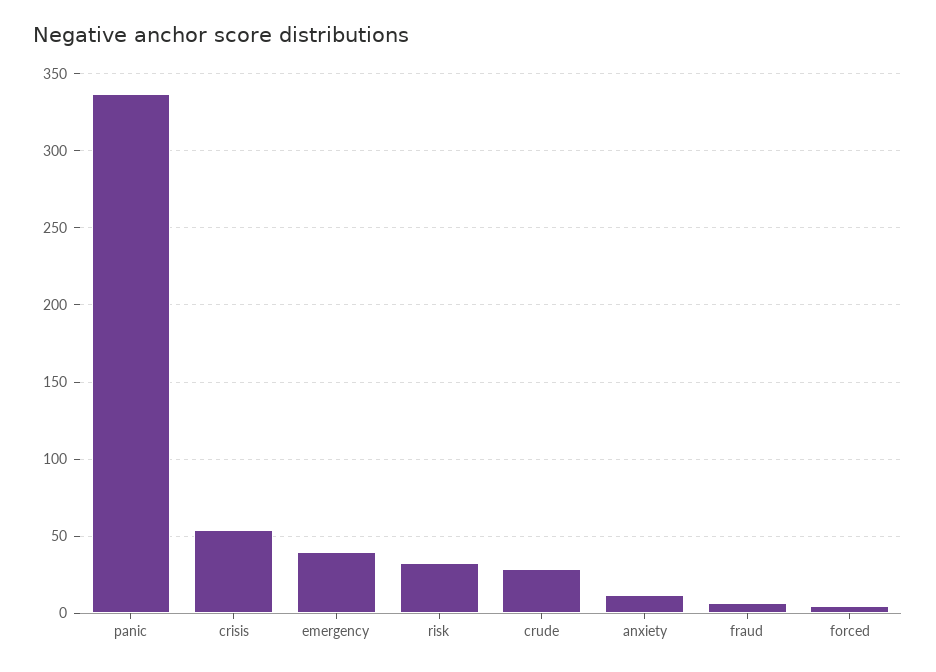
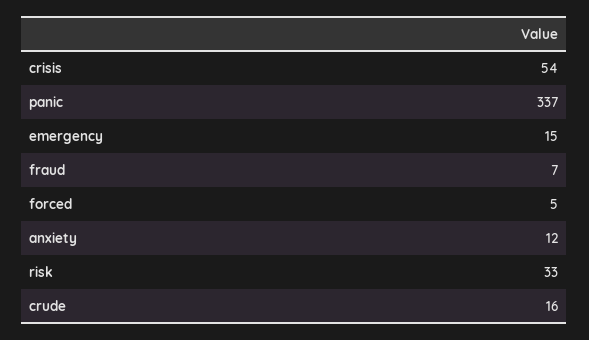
emergency: 40 -> 15
crude: 30 -> 16

